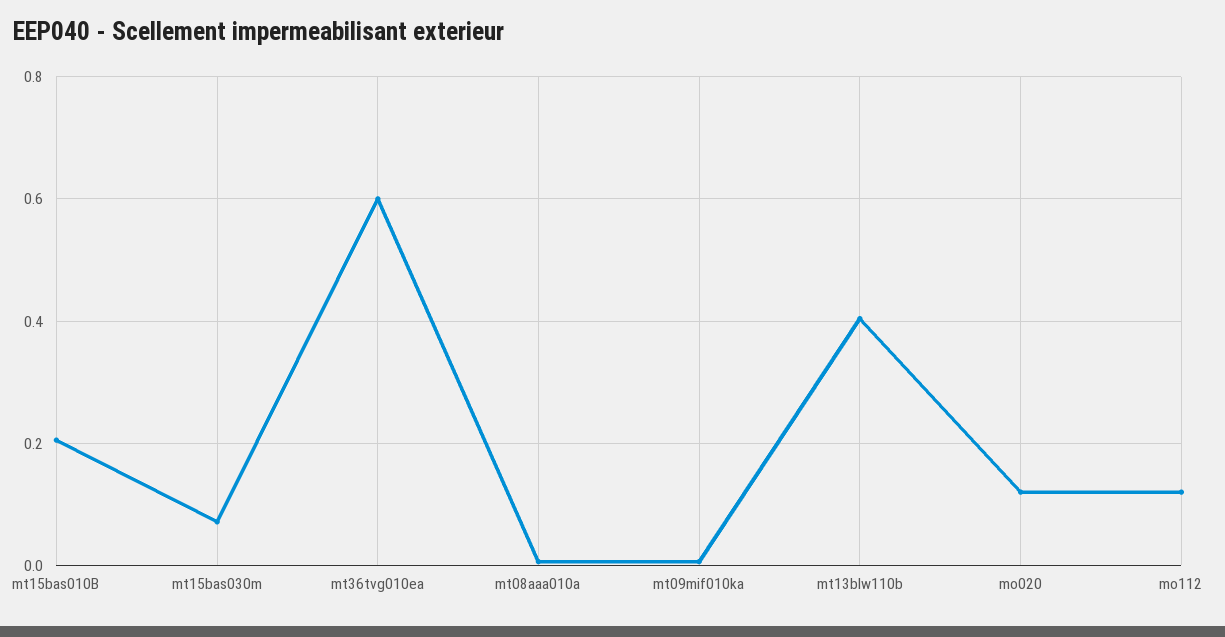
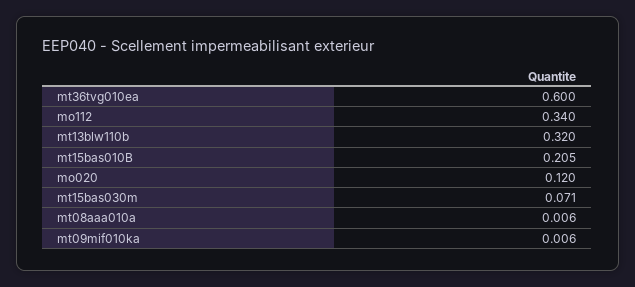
mt13blw110b: 0.4 -> 0.32
mo112: 0.12 -> 0.34

